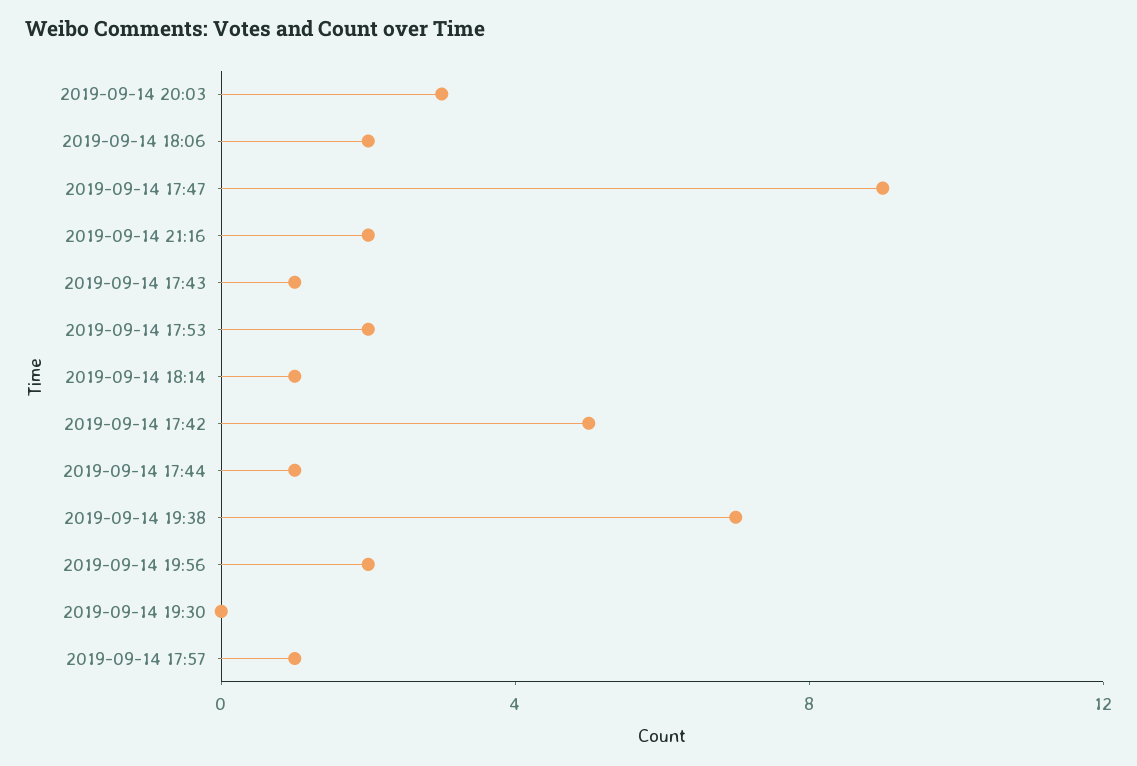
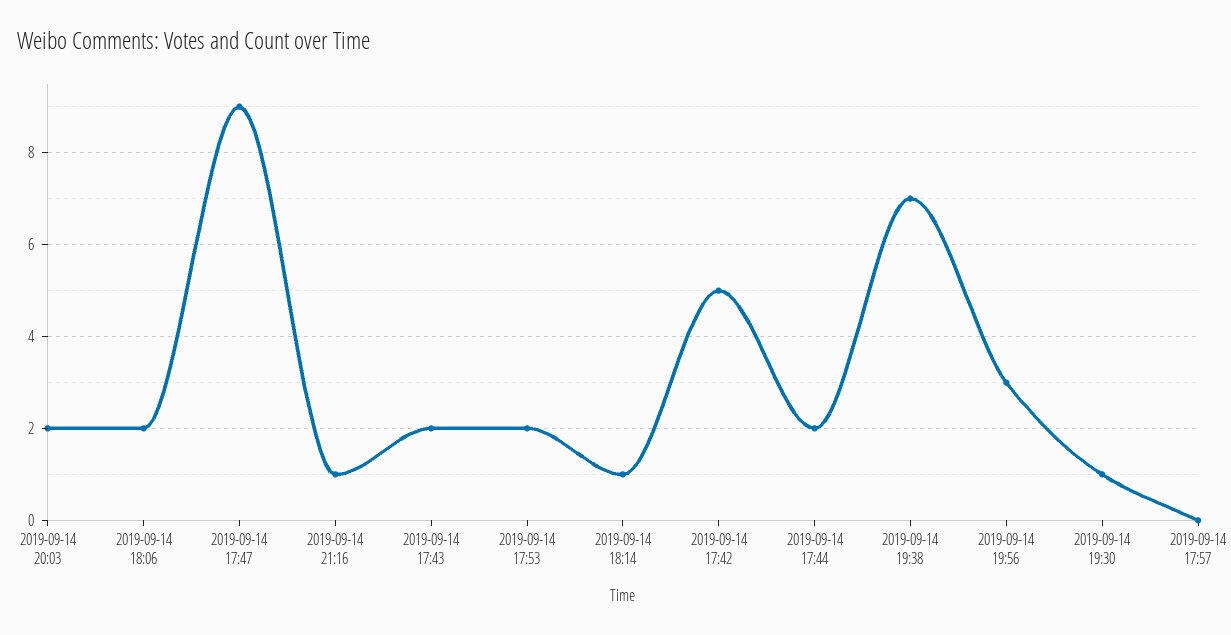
2019-09-14 20:03: 3 -> 2
2019-09-14 21:16: 2 -> 1
2019-09-14 17:43: 1 -> 2
2019-09-14 17:44: 1 -> 2
2019-09-14 19:56: 2 -> 3
2019-09-14 19:30: 0 -> 1
2019-09-14 17:57: 1 -> 0

